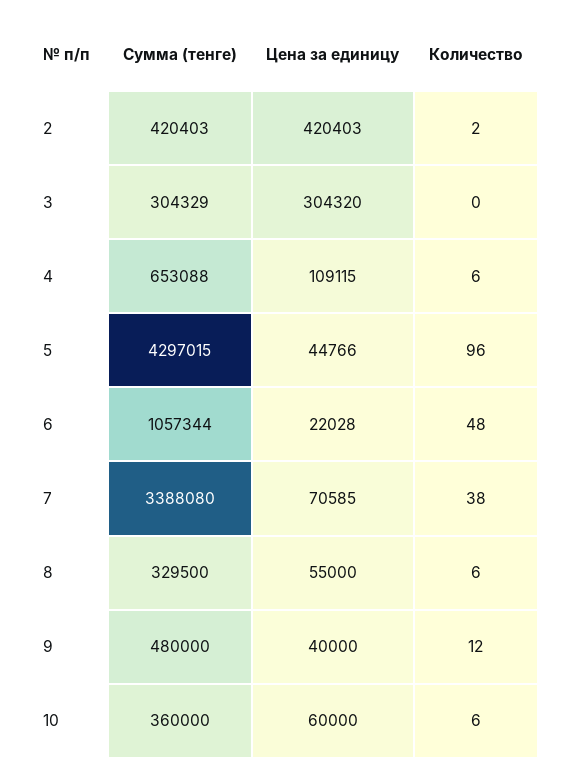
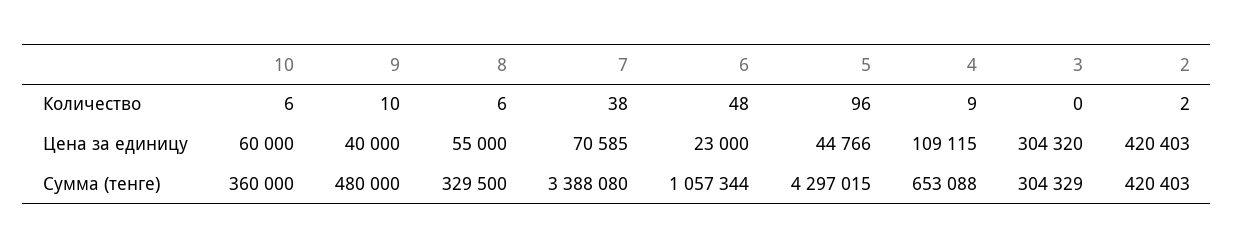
Количество, 4: 6 -> 9
Цена за единицу, 6: 22028 -> 23000
Количество, 9: 12 -> 10

